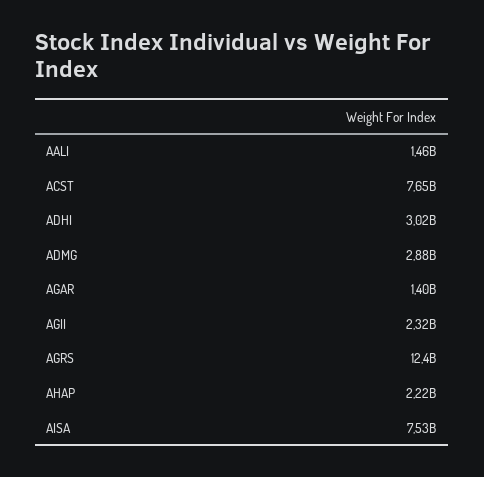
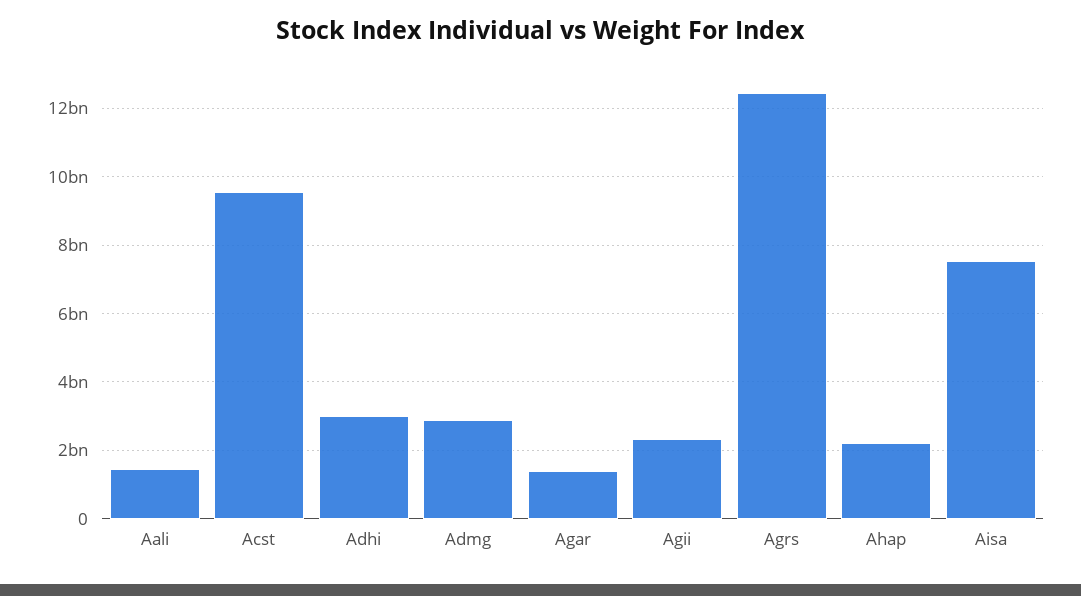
ACST: 7650000000 -> 9600000000

